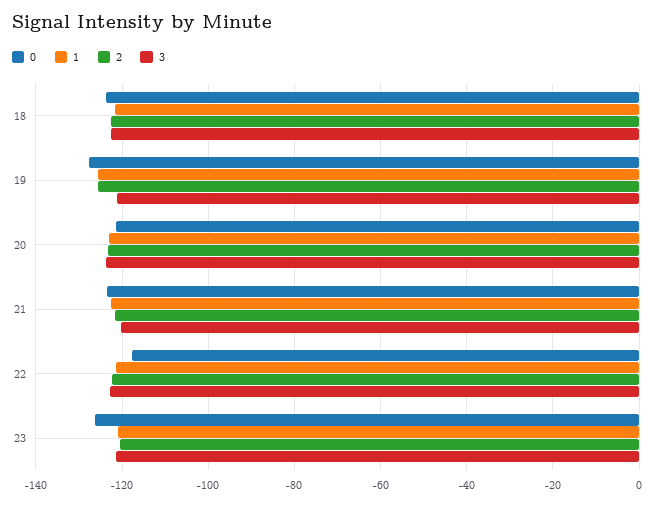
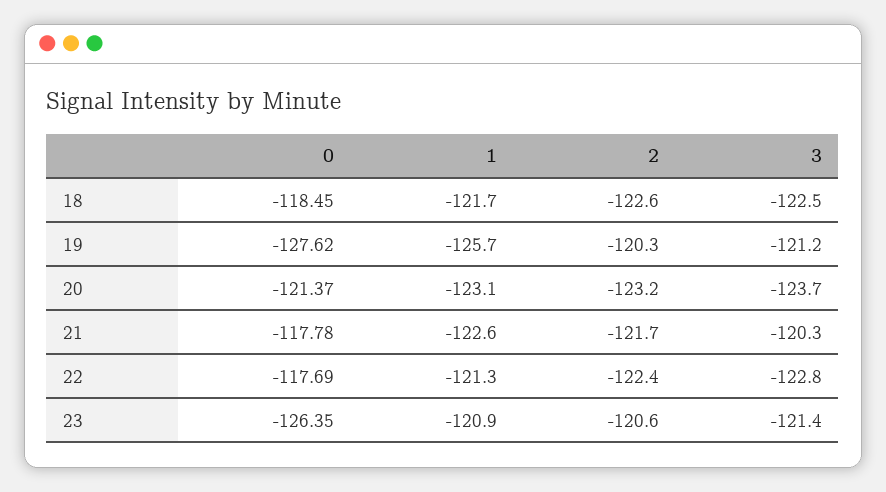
0, 18: -124 -> -118.45
2, 19: -126 -> -120.3
0, 21: -124 -> -117.78

